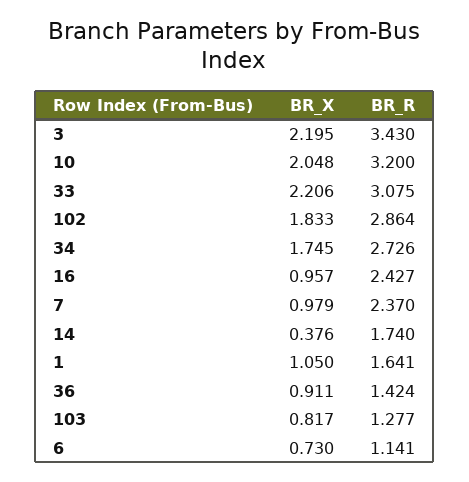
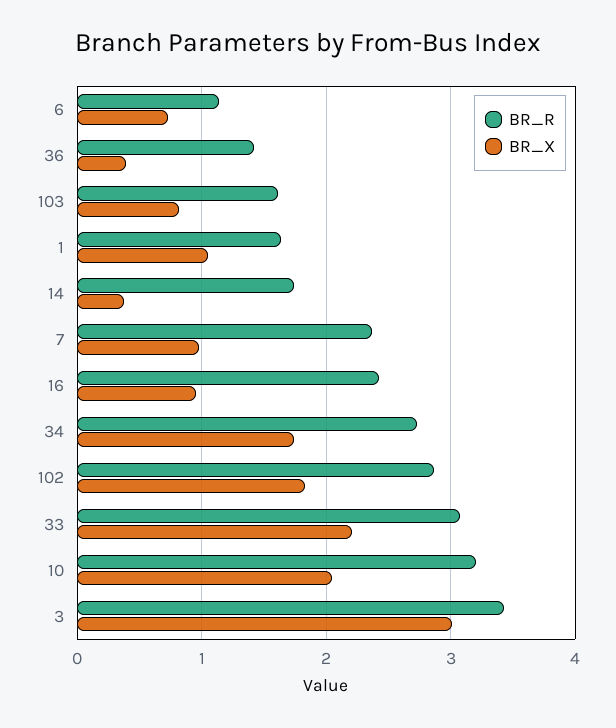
BR_X, 3: 2.195 -> 3
BR_X, 36: 0.911 -> 0.4
BR_R, 103: 1.277 -> 1.6

